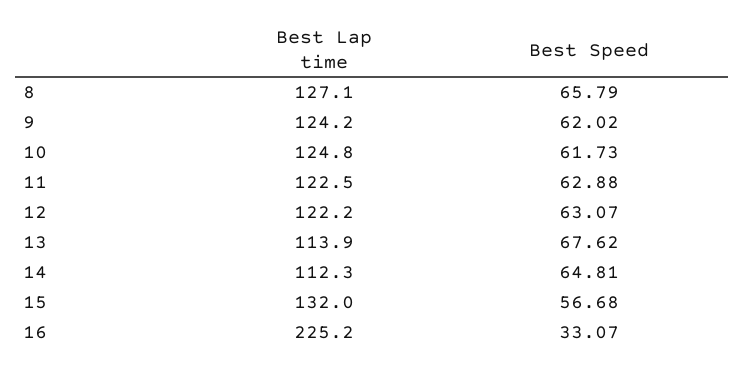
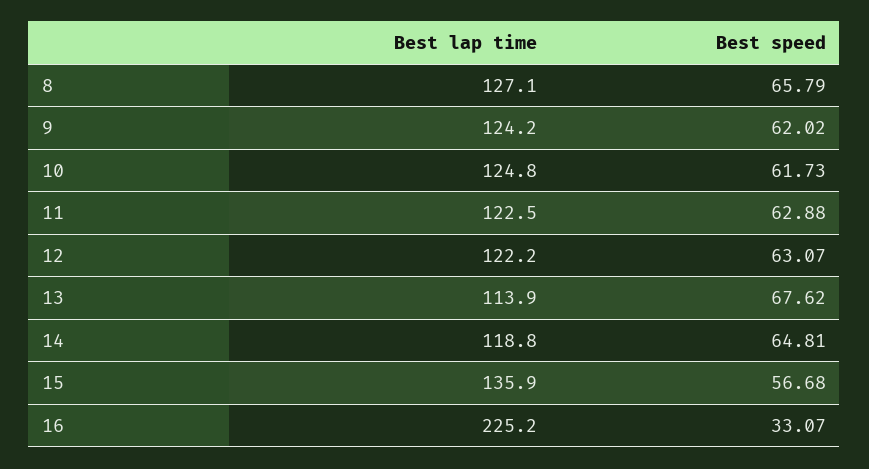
Best Lap time, 14: 112.3 -> 118.8
Best Lap time, 15: 132 -> 135.9

